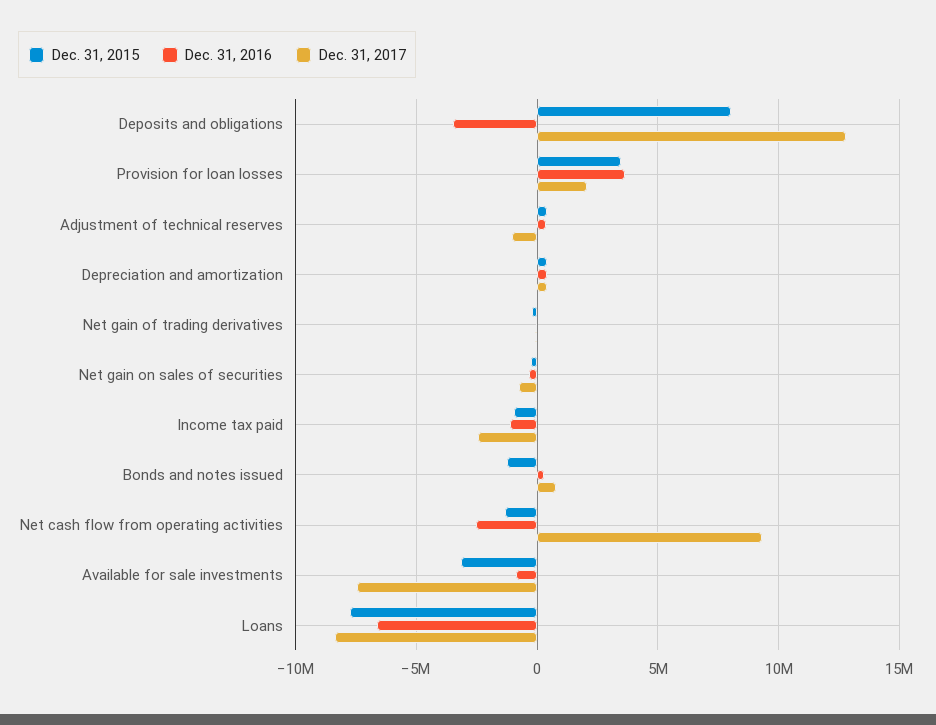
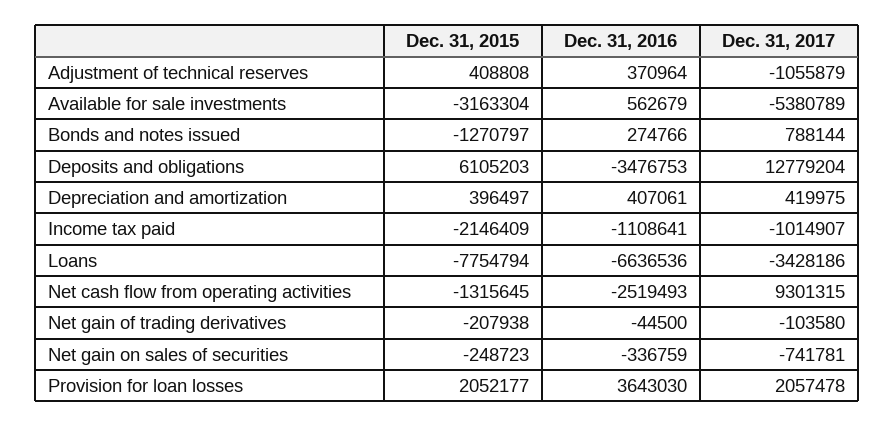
Dec. 31, 2015, Deposits and obligations: 8000000 -> 6105203
Dec. 31, 2015, Provision for loan losses: 3500000 -> 2052177
Dec. 31, 2015, Income tax paid: -1000000 -> -2146409
Dec. 31, 2017, Income tax paid: -2500000 -> -1014907
Dec. 31, 2016, Available for sale investments: -1000000 -> 562679
Dec. 31, 2017, Available for sale investments: -7500000 -> -5380789
Dec. 31, 2017, Loans: -8500000 -> -3428186

